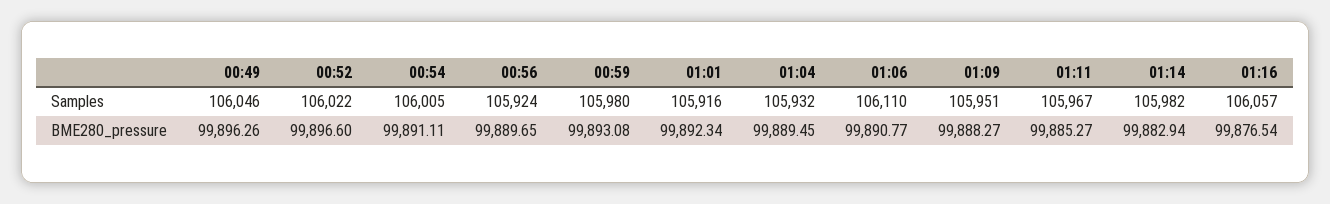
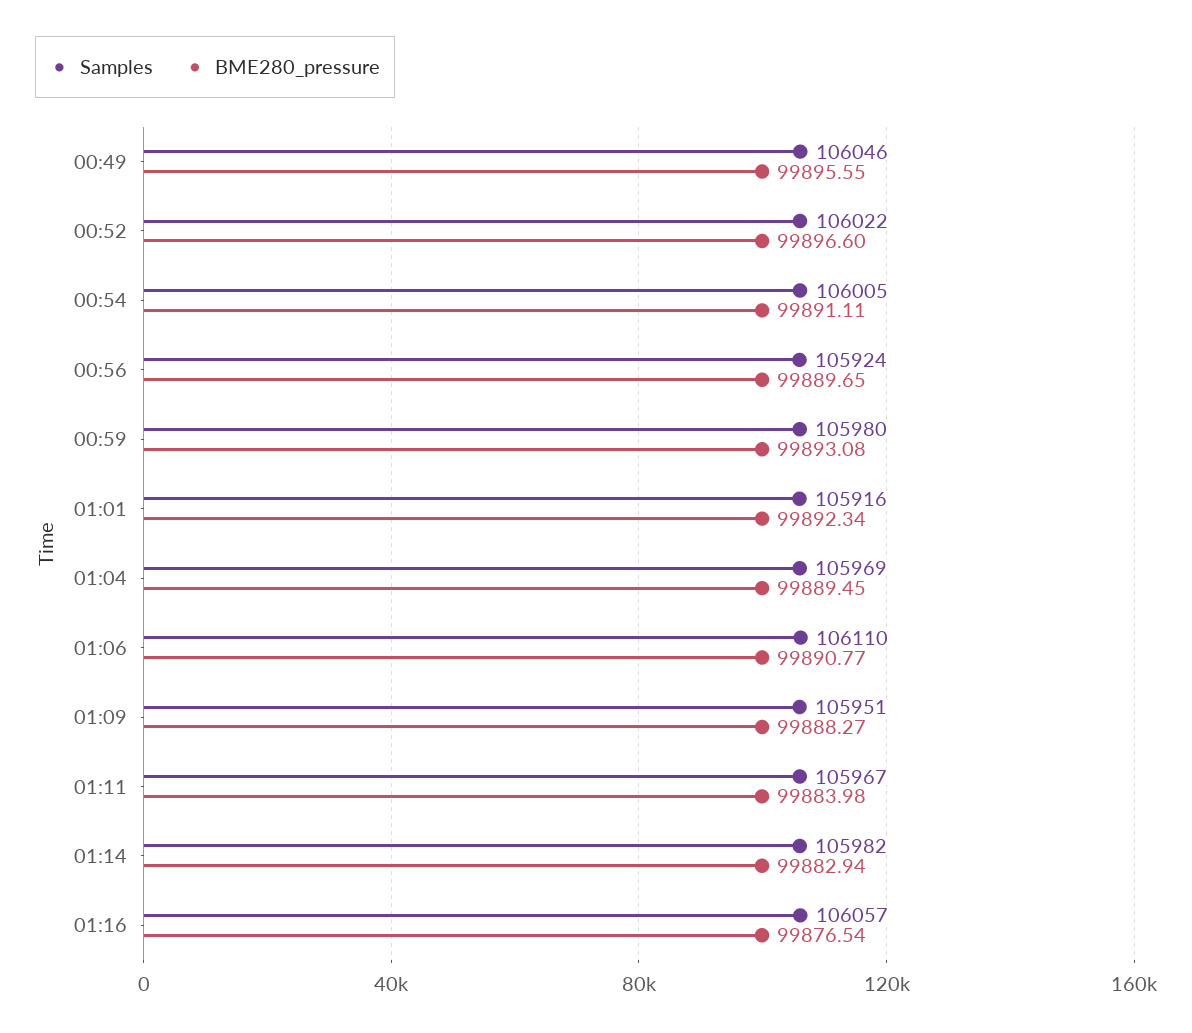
Samples, 01:04: 105932 -> 105969
BME280_pressure, 00:49: 99896.26 -> 99895.55
BME280_pressure, 01:11: 99885.27 -> 99883.98

